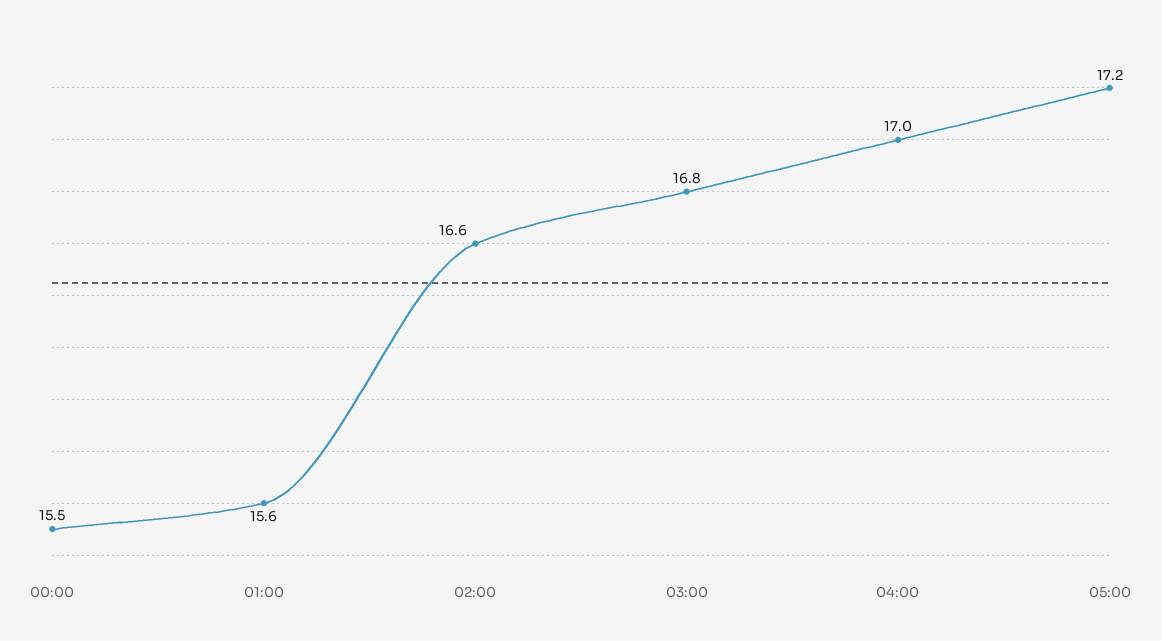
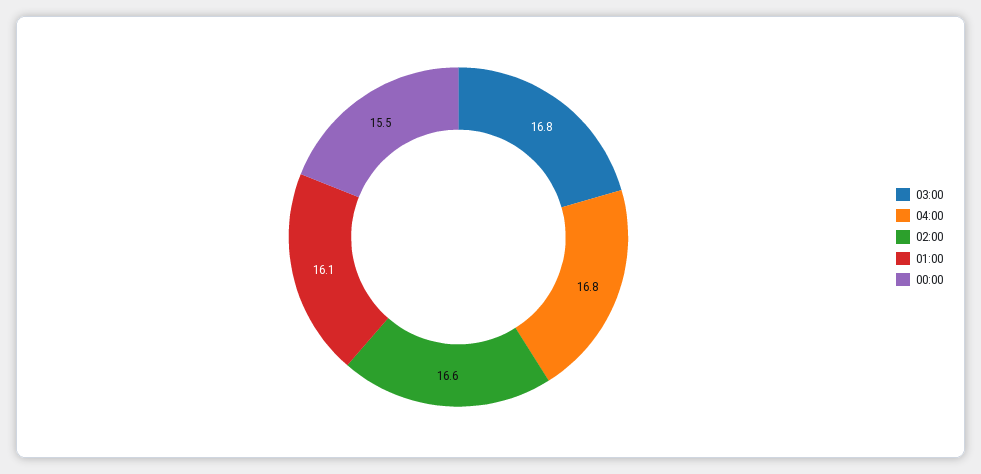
01:00: 15.6 -> 16.1
04:00: 17 -> 16.8
05:00: 17.2 -> none

